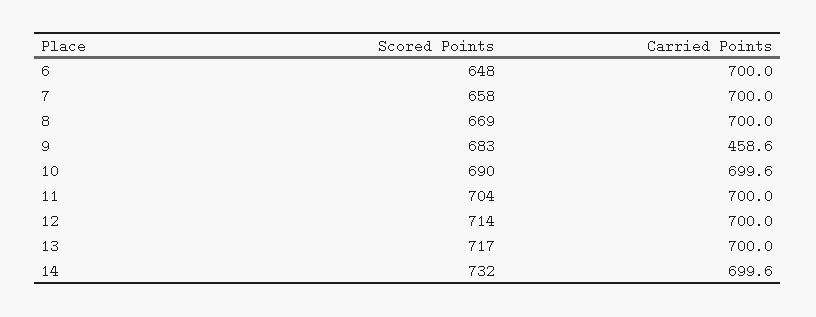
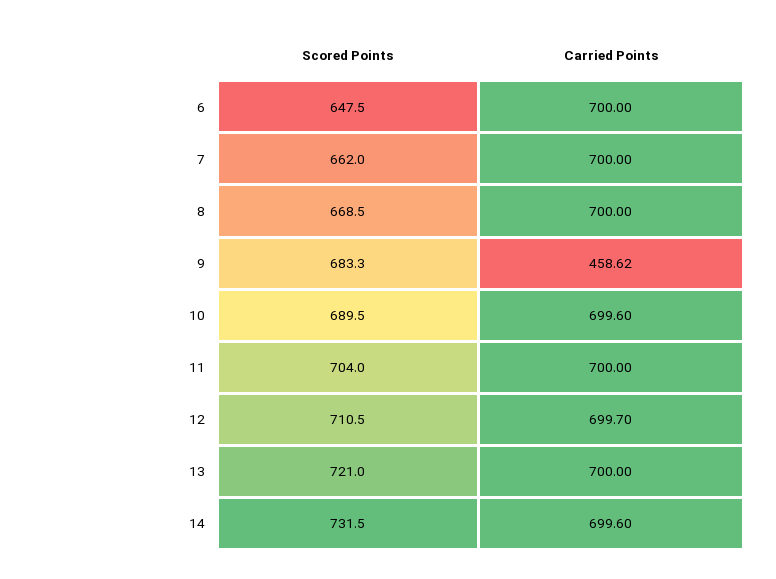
Scored Points, 7: 658 -> 662
Scored Points, 12: 714 -> 710.5
Carried Points, 12: 700 -> 699.7
Scored Points, 13: 717 -> 721

